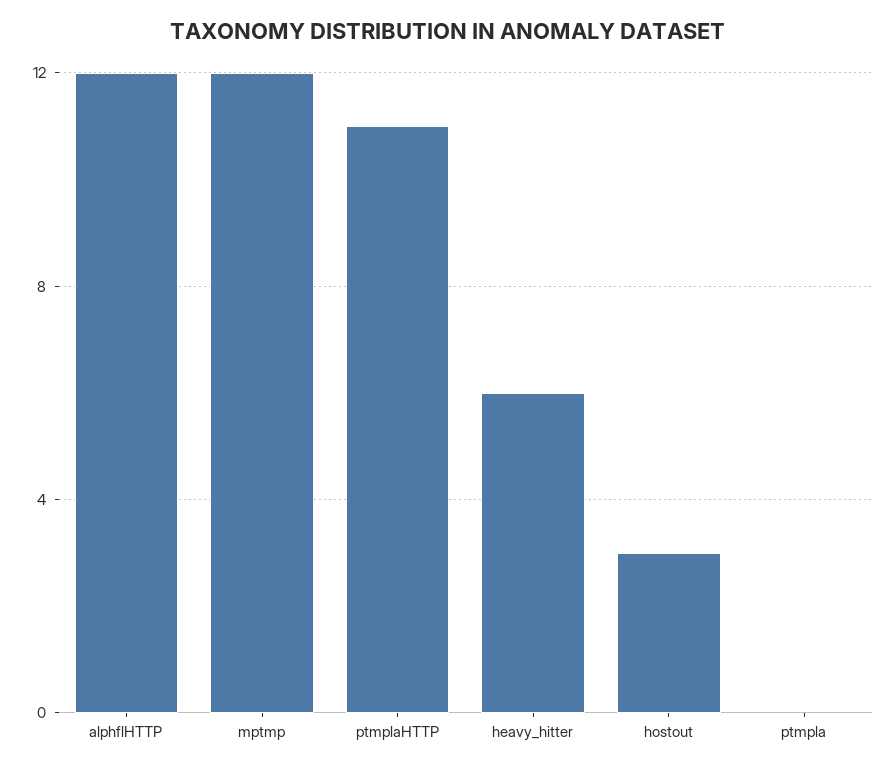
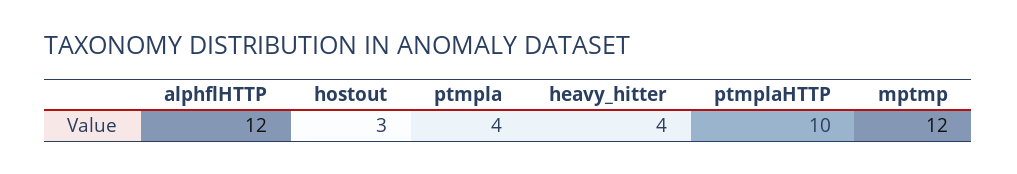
ptmplaHTTP: 11 -> 10
heavy_hitter: 6 -> 4
ptmpla: 0 -> 4

